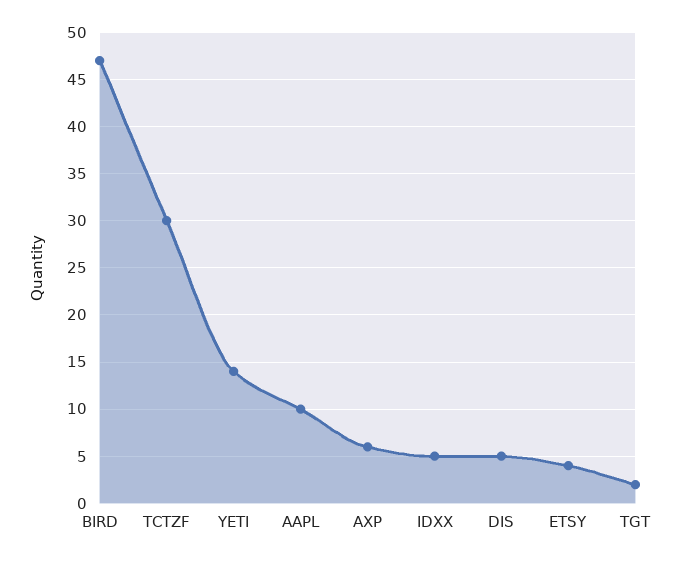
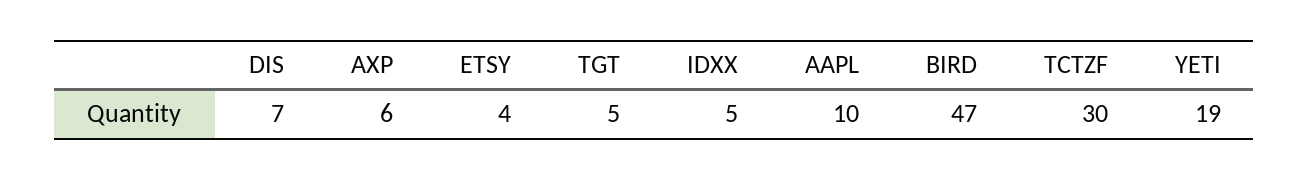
YETI: 14 -> 19
DIS: 5 -> 7
TGT: 2 -> 5

